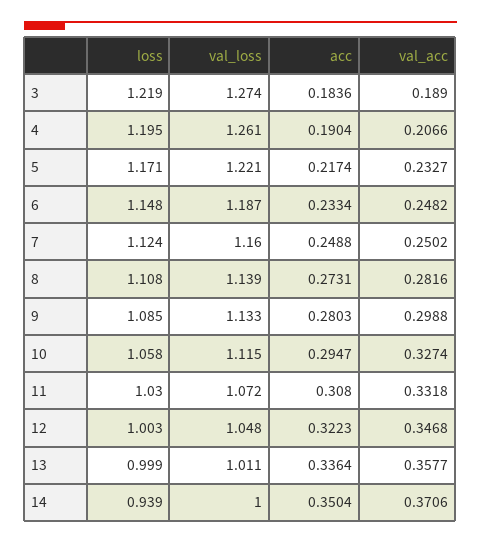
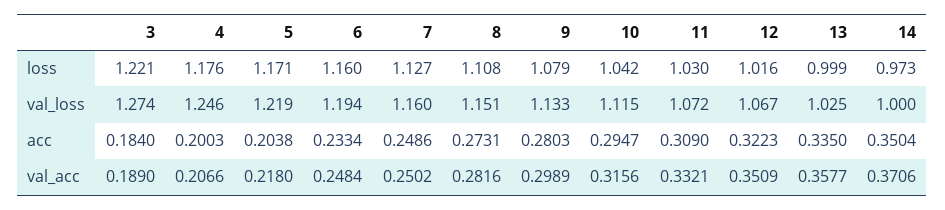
loss, 3: 1.219 -> 1.221
acc, 3: 0.1836 -> 0.184
loss, 4: 1.195 -> 1.176
val_loss, 4: 1.261 -> 1.246
acc, 4: 0.1904 -> 0.2003
val_loss, 5: 1.221 -> 1.219
acc, 5: 0.2174 -> 0.2038
val_acc, 5: 0.2327 -> 0.218
loss, 6: 1.148 -> 1.16
val_loss, 6: 1.187 -> 1.194
val_acc, 6: 0.2482 -> 0.2484
loss, 7: 1.124 -> 1.127
acc, 7: 0.2488 -> 0.2486
val_loss, 8: 1.139 -> 1.151
loss, 9: 1.085 -> 1.079
val_acc, 9: 0.2988 -> 0.2989
loss, 10: 1.058 -> 1.042
val_acc, 10: 0.3274 -> 0.3156
acc, 11: 0.308 -> 0.309
val_acc, 11: 0.3318 -> 0.3321
loss, 12: 1.003 -> 1.016
val_loss, 12: 1.048 -> 1.067
val_acc, 12: 0.3468 -> 0.3509
val_loss, 13: 1.011 -> 1.025
acc, 13: 0.3364 -> 0.335
loss, 14: 0.939 -> 0.973

